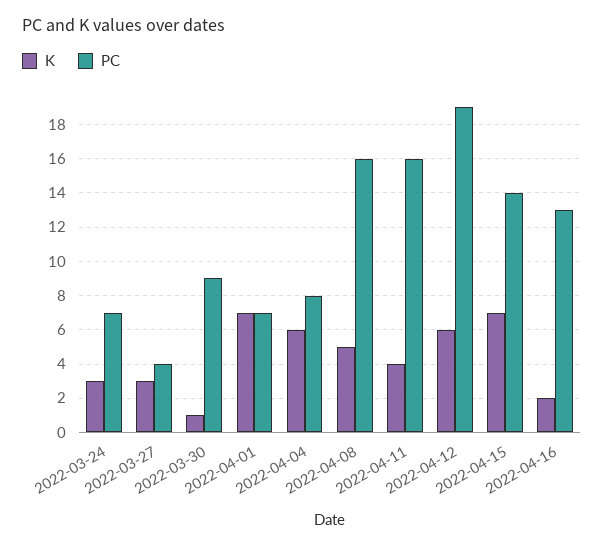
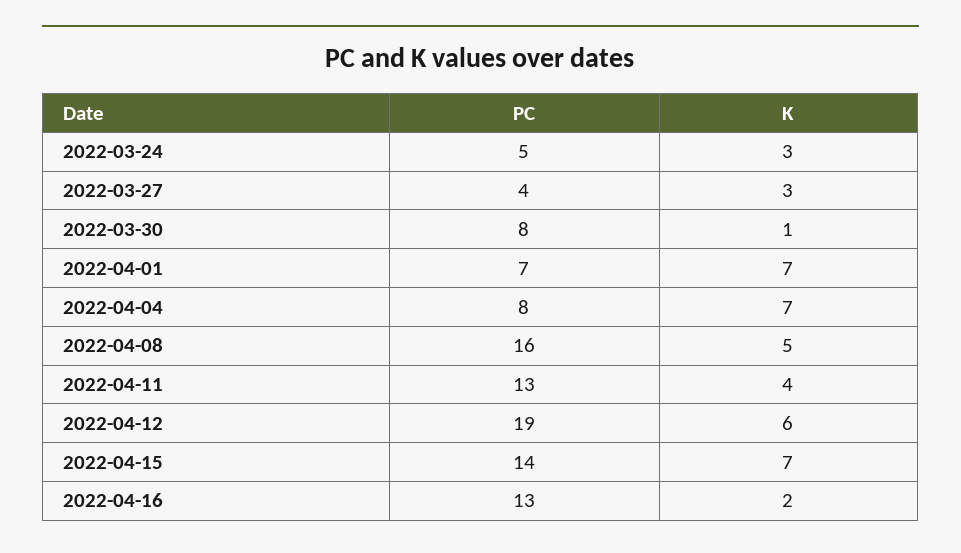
PC, 2022-03-24: 7 -> 5
PC, 2022-03-30: 9 -> 8
K, 2022-04-04: 6 -> 7
PC, 2022-04-11: 16 -> 13

